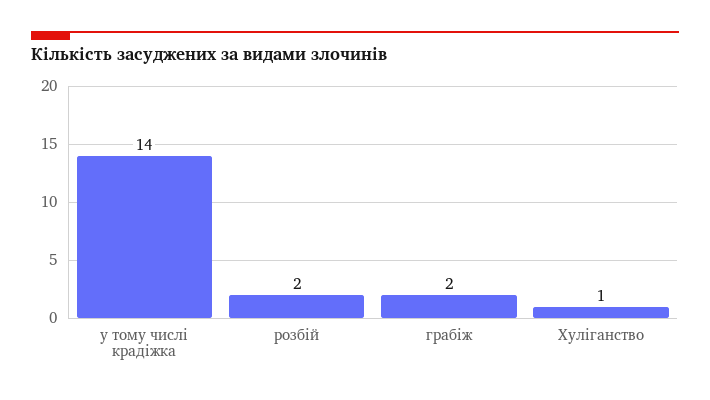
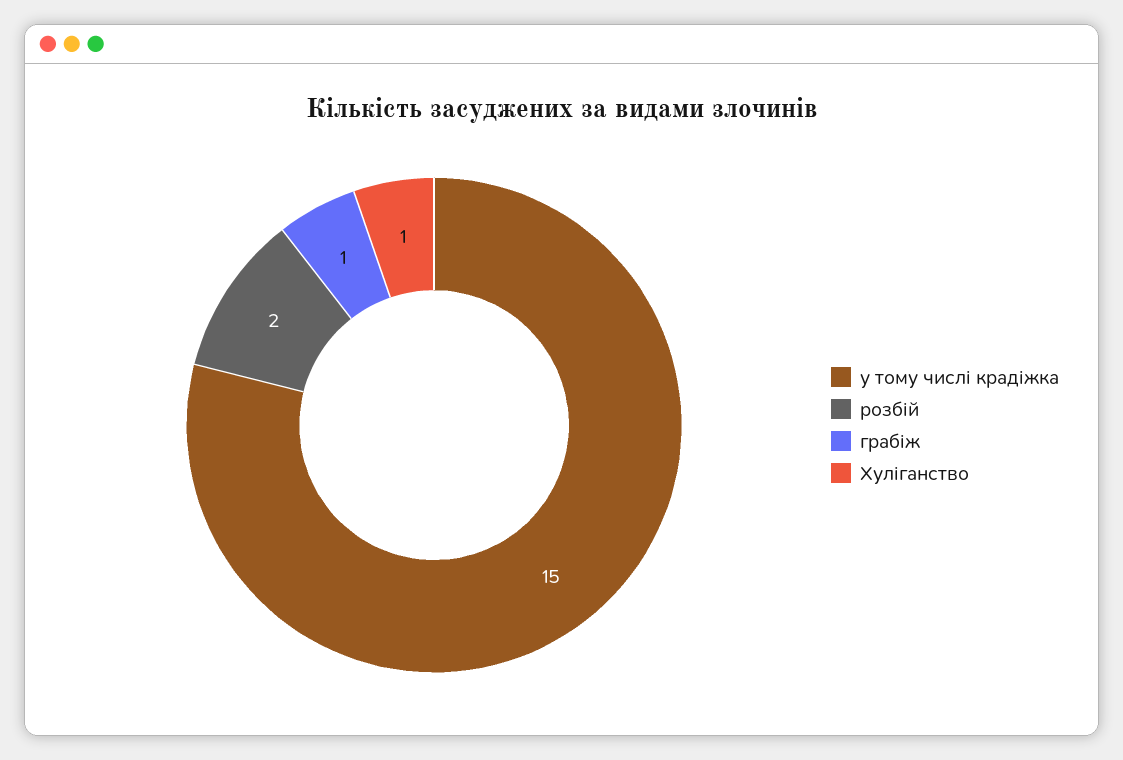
у тому числі крадіжка: 14 -> 15
грабіж: 2 -> 1

